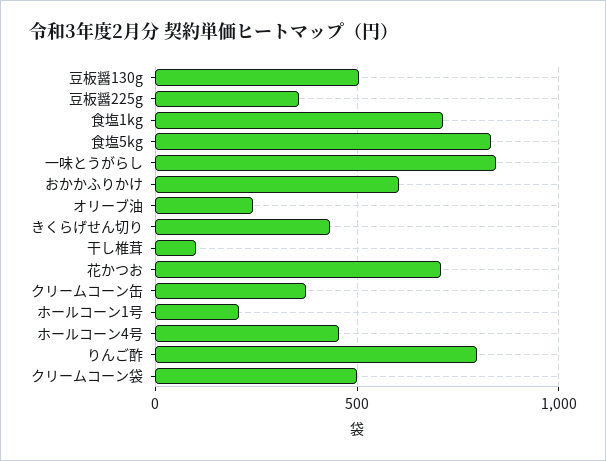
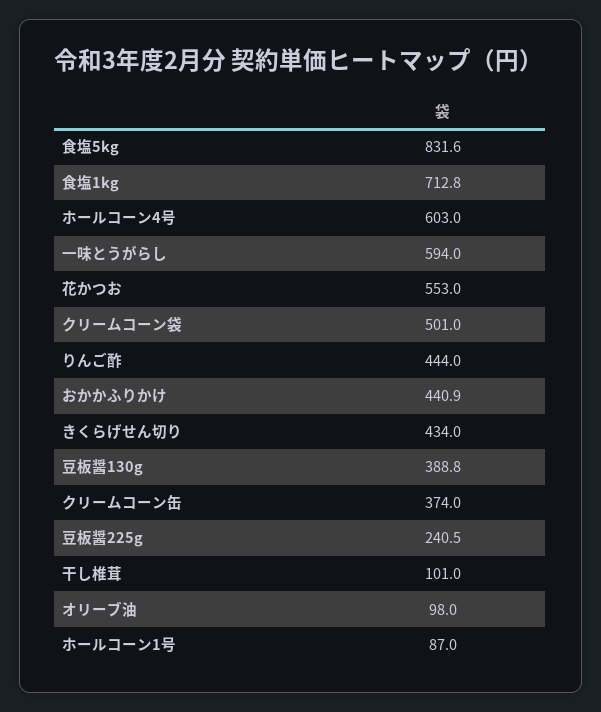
豆板醤130g: 500 -> 388.8
豆板醤225g: 350 -> 240.5
一味とうがらし: 850 -> 594
おかかふりかけ: 600 -> 440.9
オリーブ油: 250 -> 98
花かつお: 700 -> 553
ホールコーン1号: 200 -> 87
ホールコーン4号: 450 -> 603
りんご酢: 800 -> 444

